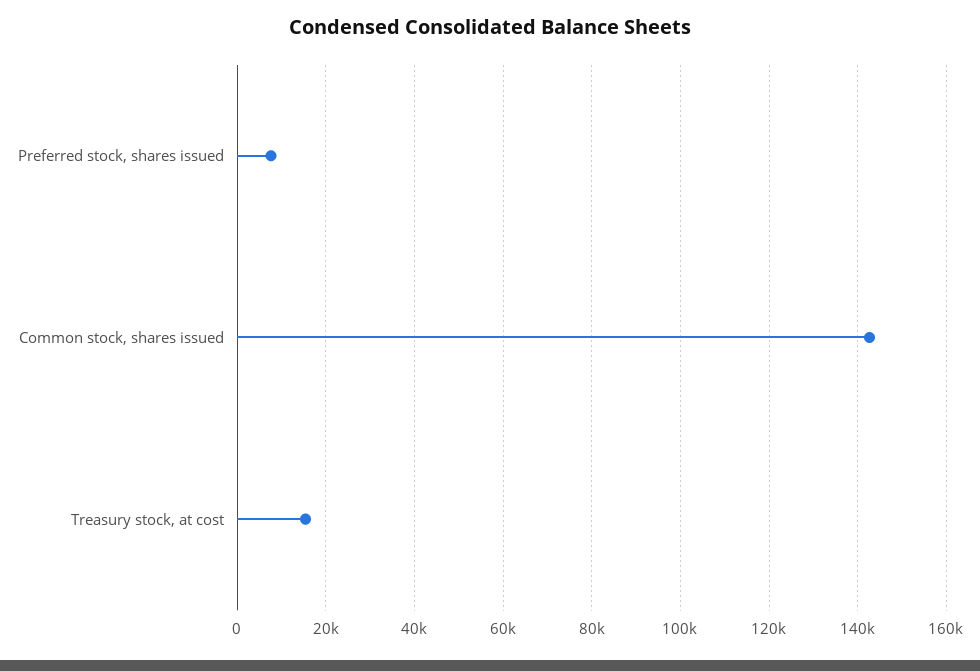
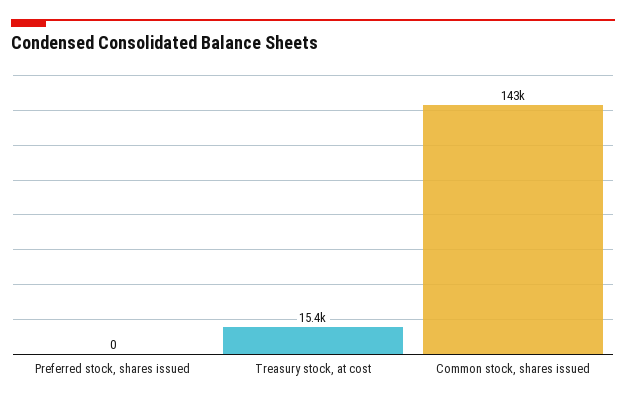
Preferred stock, shares issued: 8000 -> 0

